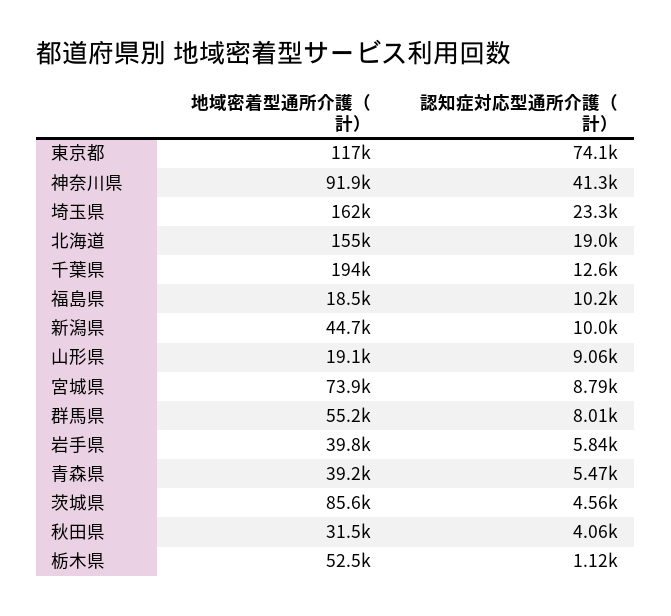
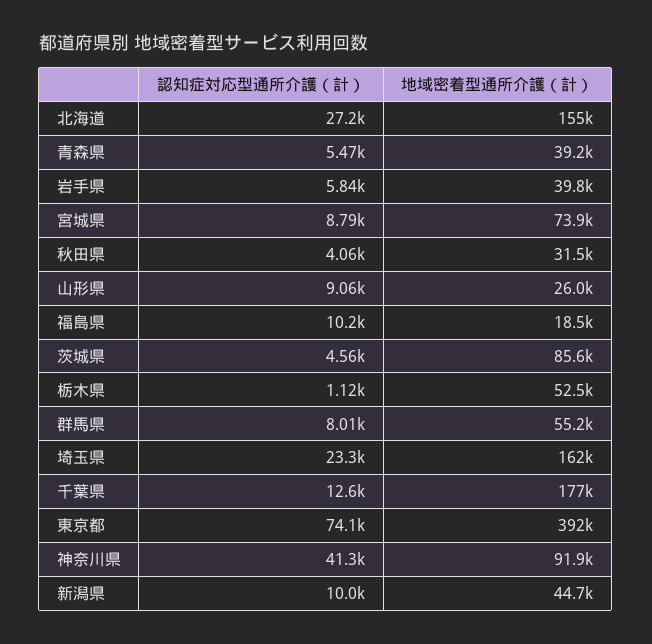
地域密着型通所介護（計）, 東京都: 117000 -> 392000
認知症対応型通所介護（計）, 北海道: 19000 -> 27200
地域密着型通所介護（計）, 千葉県: 194000 -> 177000
地域密着型通所介護（計）, 山形県: 19100 -> 26000

